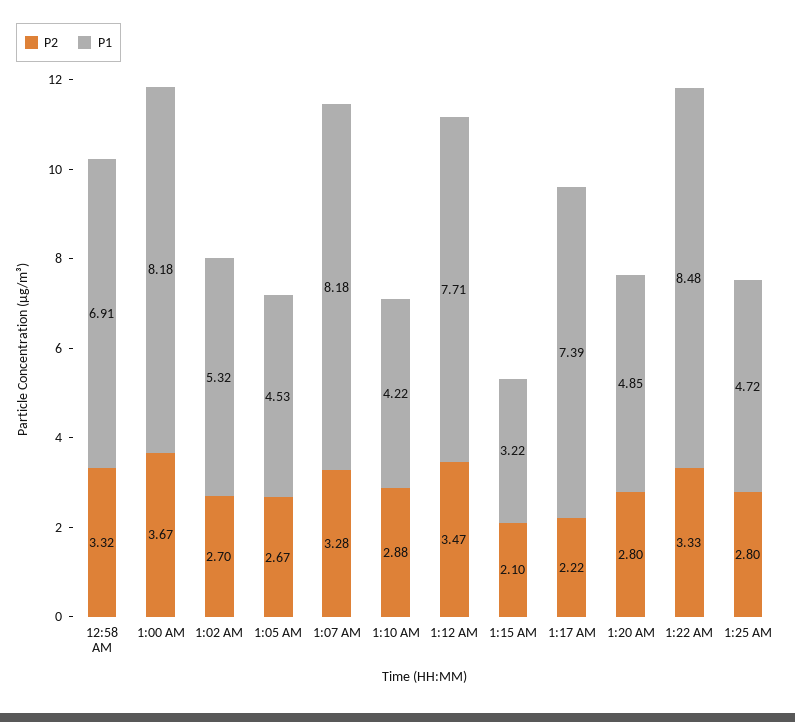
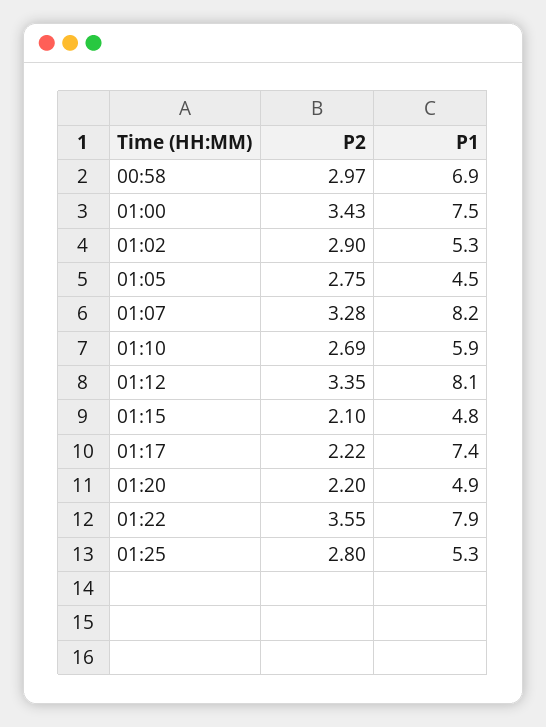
P2, 12:58 AM: 3.32 -> 2.97
P2, 1:00 AM: 3.67 -> 3.43
P1, 1:00 AM: 8.18 -> 7.5
P2, 1:02 AM: 2.7 -> 2.9
P2, 1:05 AM: 2.67 -> 2.75
P2, 1:10 AM: 2.88 -> 2.69
P1, 1:10 AM: 4.22 -> 5.9
P2, 1:12 AM: 3.47 -> 3.35
P1, 1:12 AM: 7.71 -> 8.1
P1, 1:15 AM: 3.22 -> 4.8
P2, 1:20 AM: 2.8 -> 2.2
P2, 1:22 AM: 3.33 -> 3.55
P1, 1:22 AM: 8.48 -> 7.9
P1, 1:25 AM: 4.72 -> 5.3

